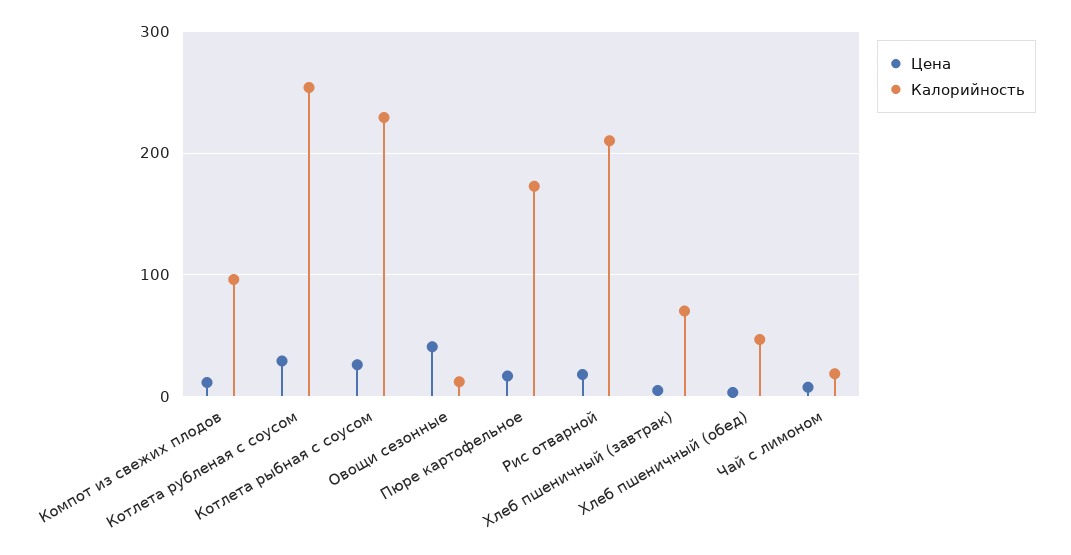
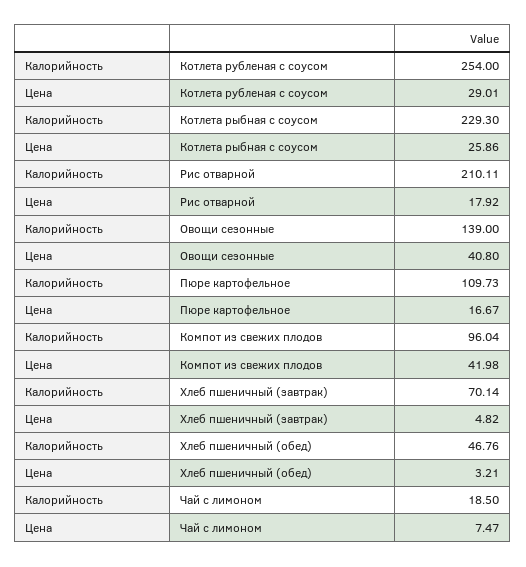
Цена, Компот из свежих плодов: 10 -> 41.98
Калорийность, Овощи сезонные: 10 -> 139
Калорийность, Пюре картофельное: 170 -> 109.73

